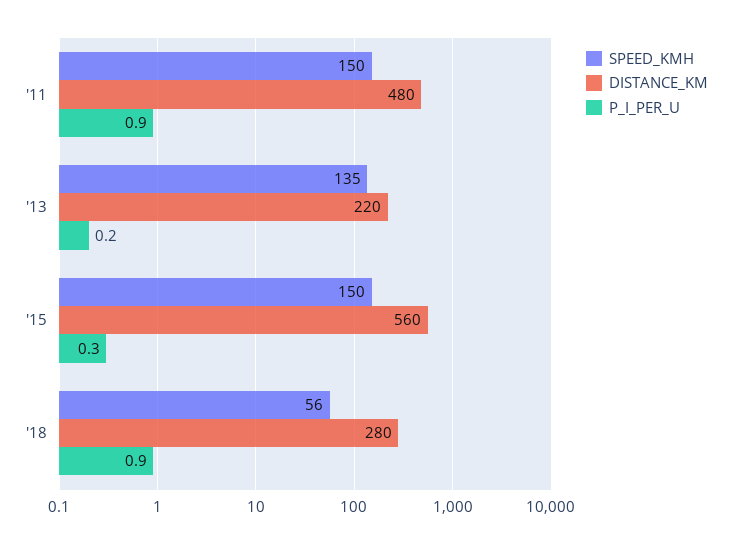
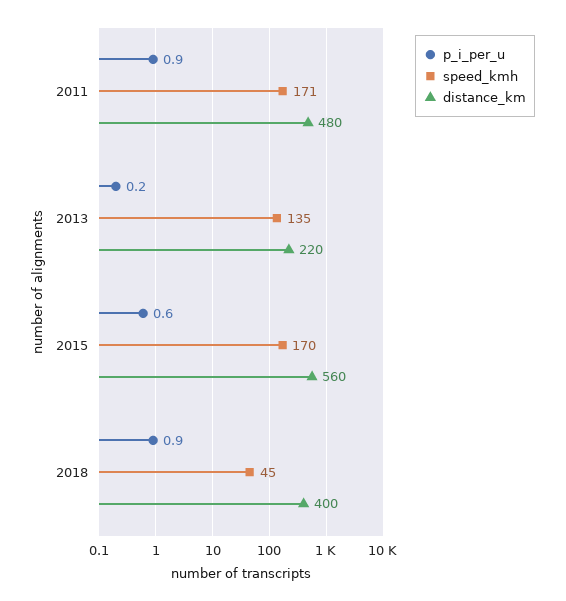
SPEED_KMH, '11: 150 -> 171
SPEED_KMH, '15: 150 -> 170
P_I_PER_U, '15: 0.3 -> 0.6
SPEED_KMH, '18: 56 -> 45
DISTANCE_KM, '18: 280 -> 400

